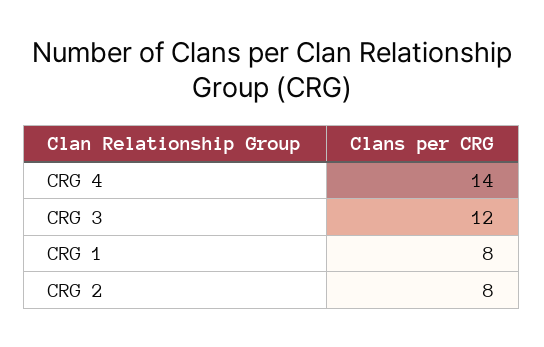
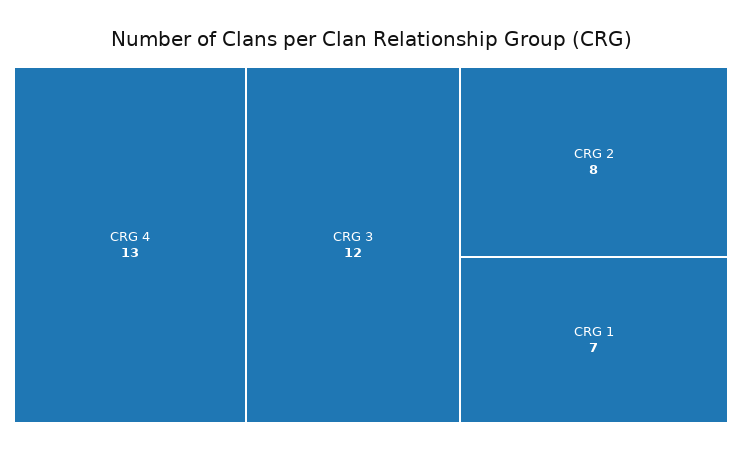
CRG 4: 14 -> 13
CRG 1: 8 -> 7

